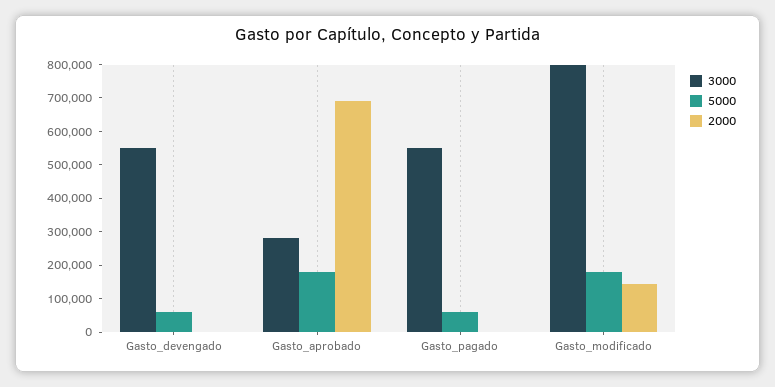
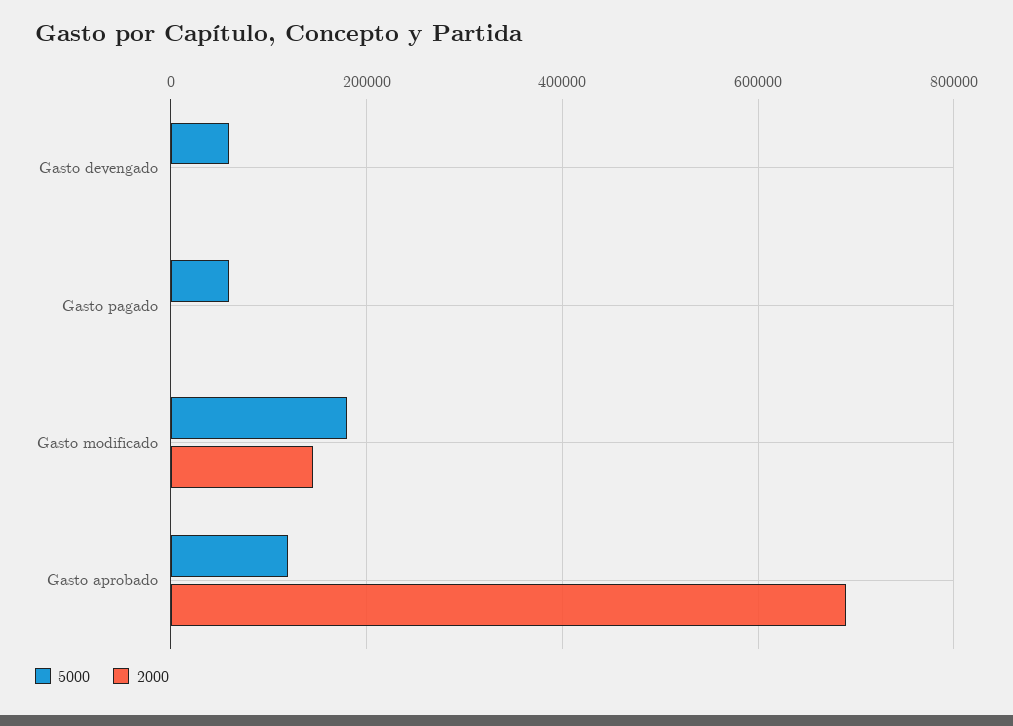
3000, Gasto_devengado: 550000 -> none
3000, Gasto_aprobado: 275000 -> none
5000, Gasto_aprobado: 175000 -> 120000
3000, Gasto_pagado: 550000 -> none
3000, Gasto_modificado: 800000 -> none

